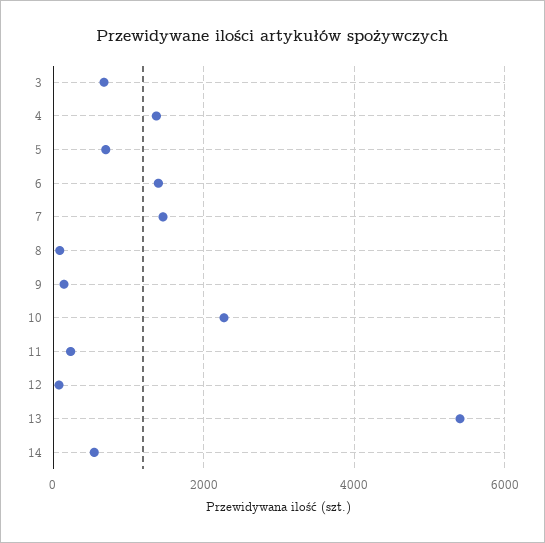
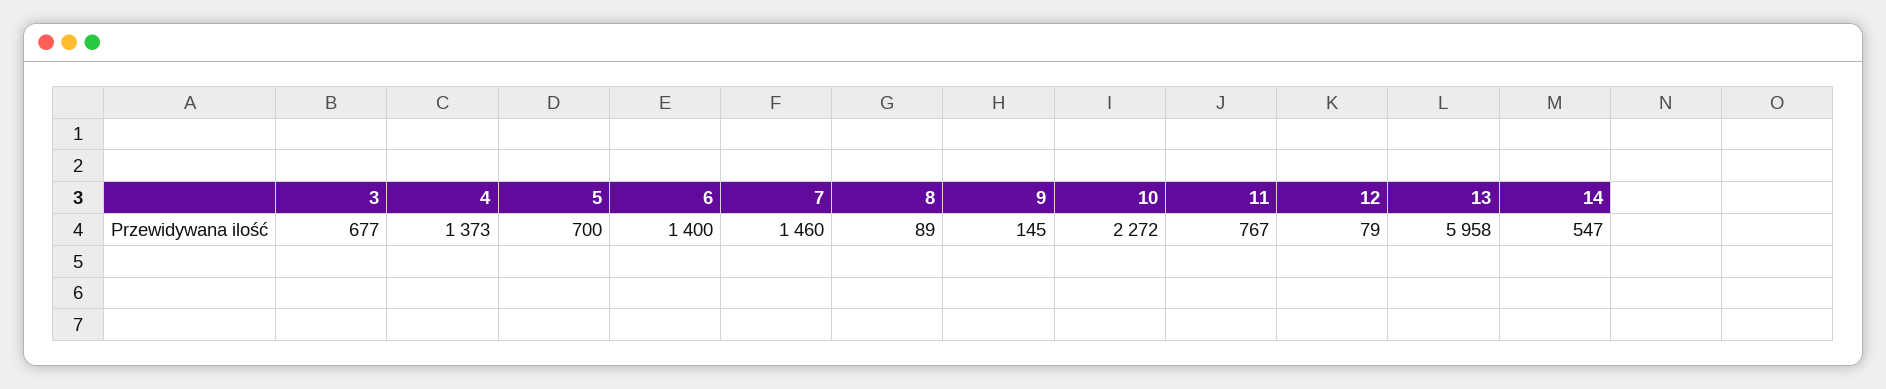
11: 200 -> 767
13: 5400 -> 5958

